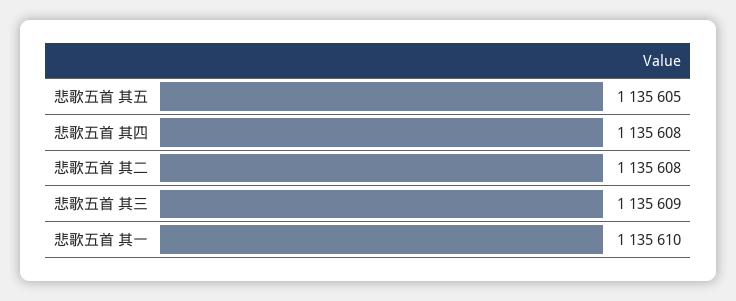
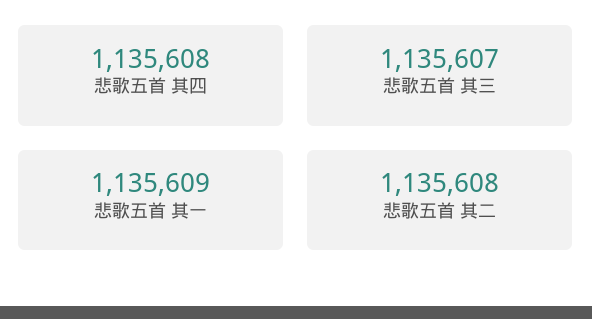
悲歌五首 其五: 1135605 -> none
悲歌五首 其三: 1135609 -> 1135607
悲歌五首 其一: 1135610 -> 1135609

